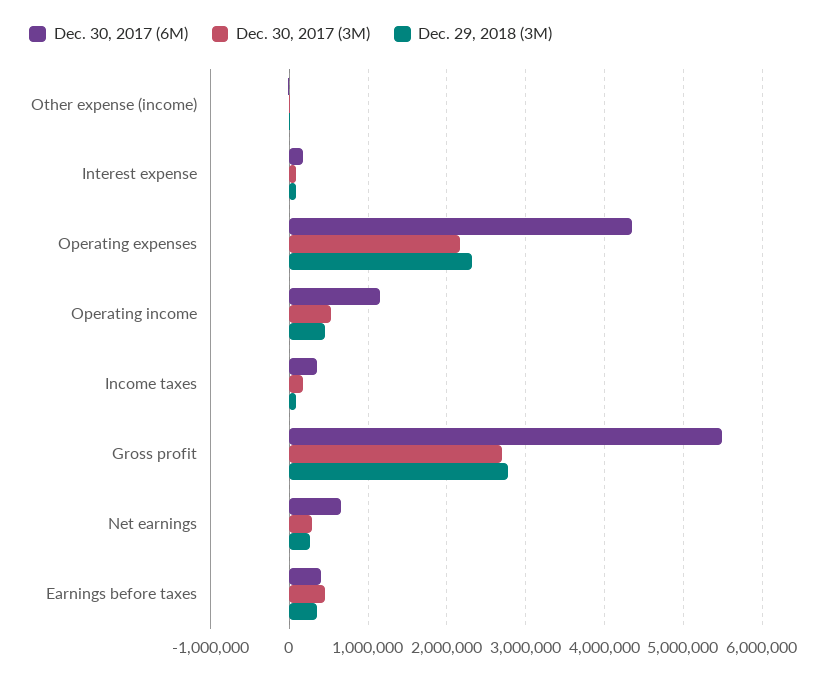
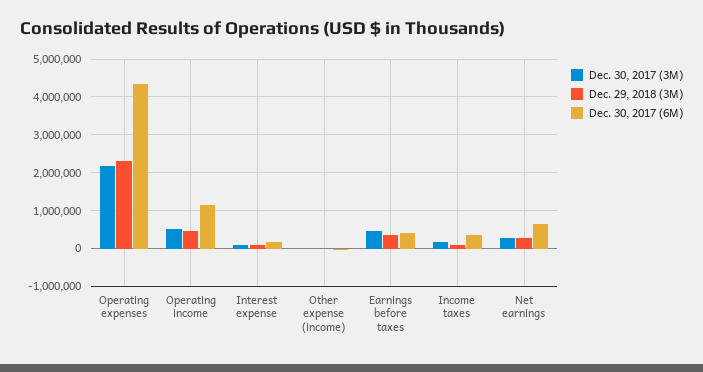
Dec. 30, 2017 (6M), Gross profit: 5500000 -> none
Dec. 30, 2017 (3M), Gross profit: 2700000 -> none
Dec. 29, 2018 (3M), Gross profit: 2800000 -> none

